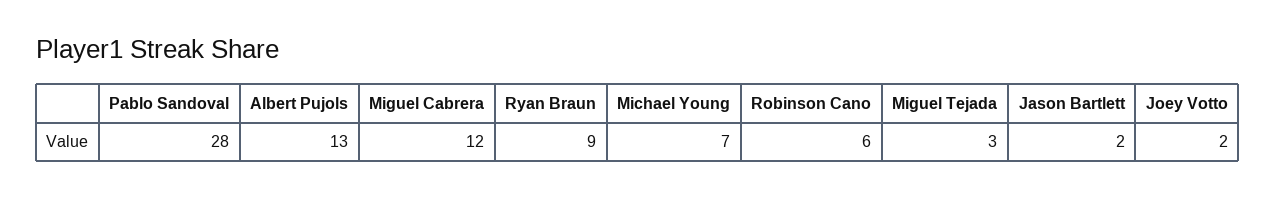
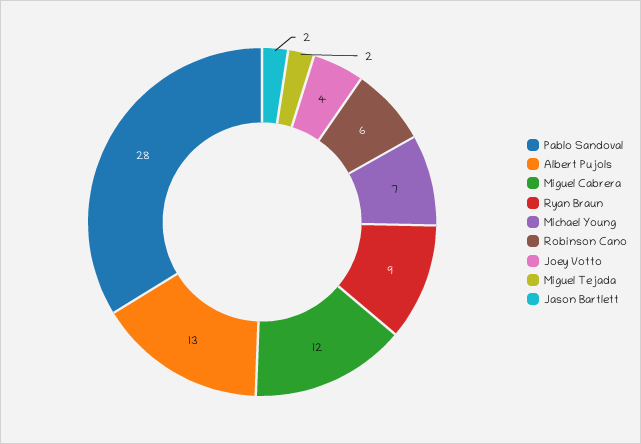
Miguel Tejada: 3 -> 2
Joey Votto: 2 -> 4

